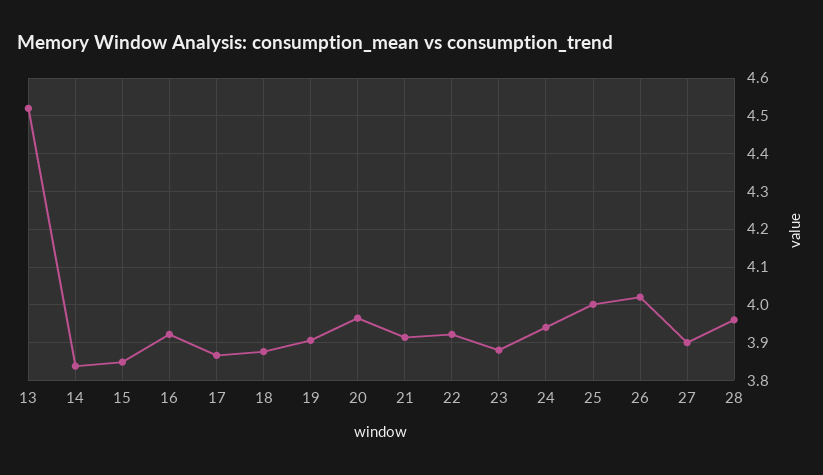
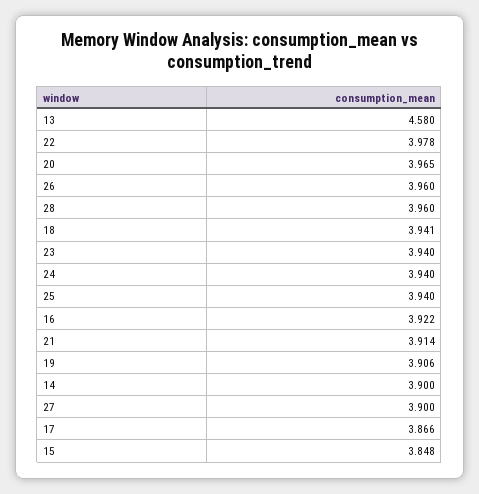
13: 4.52 -> 4.58
14: 3.84 -> 3.9
18: 3.88 -> 3.941
22: 3.92 -> 3.978
23: 3.88 -> 3.94
25: 4 -> 3.94
26: 4.02 -> 3.96

